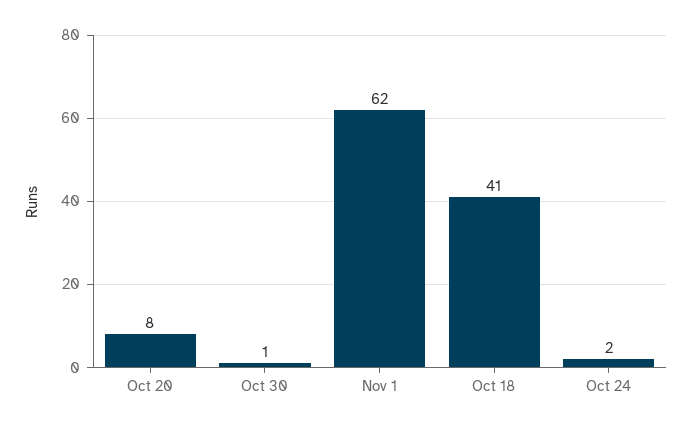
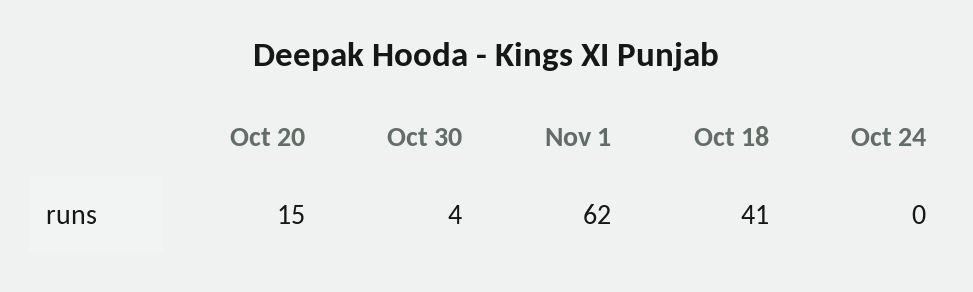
Oct 20: 8 -> 15
Oct 30: 1 -> 4
Oct 24: 2 -> 0

